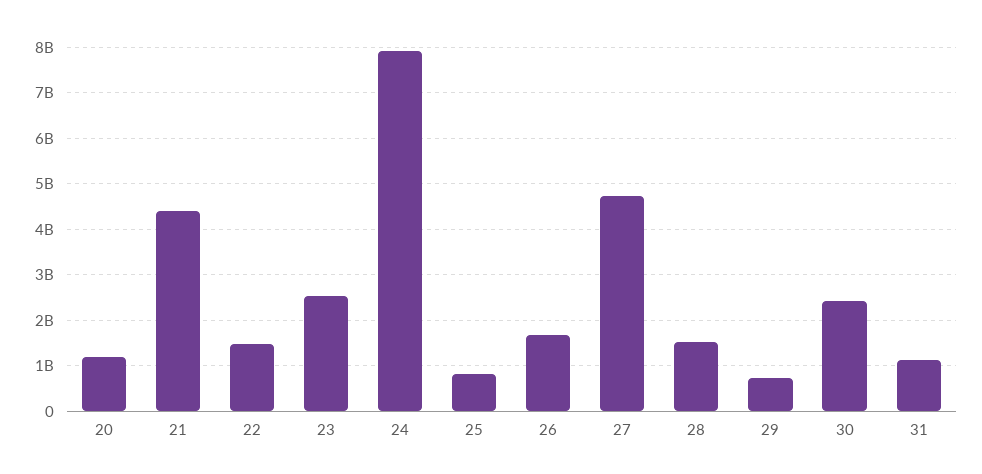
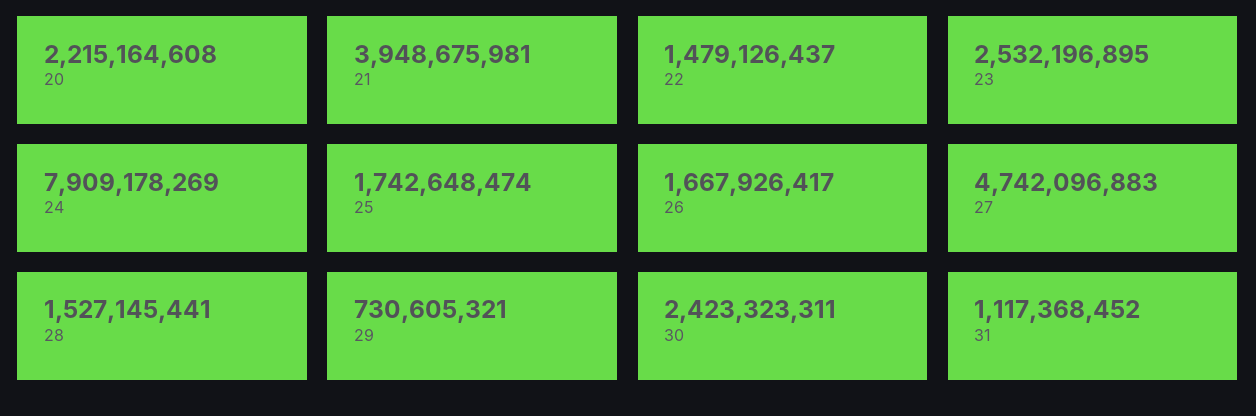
20: 1200000000 -> 2215164608
21: 4400000000 -> 3948675981
25: 800000000 -> 1742648474

